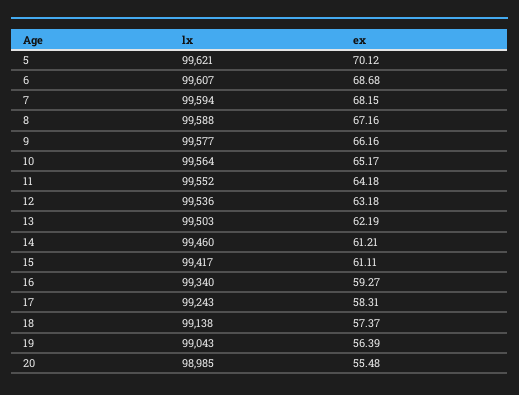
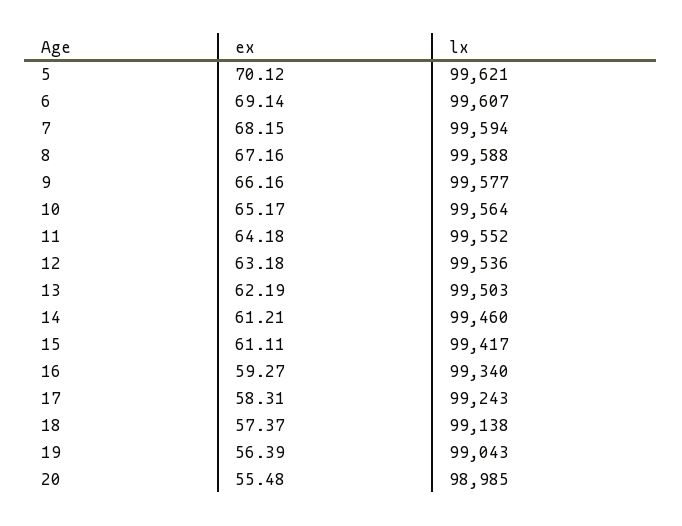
ex, 6: 68.68 -> 69.14

